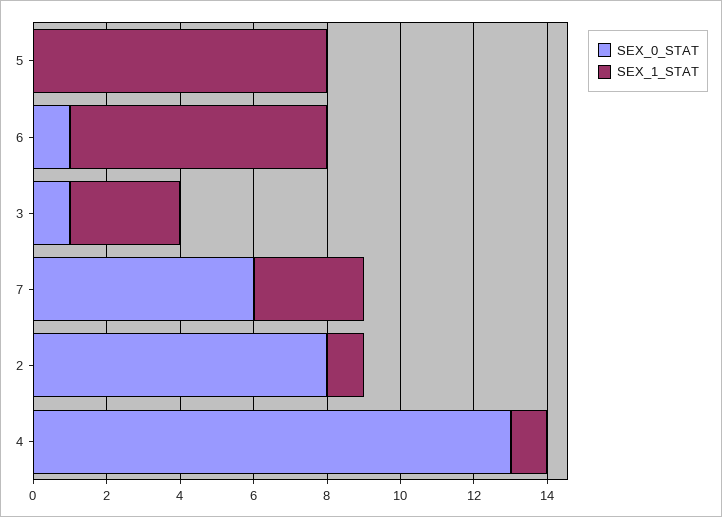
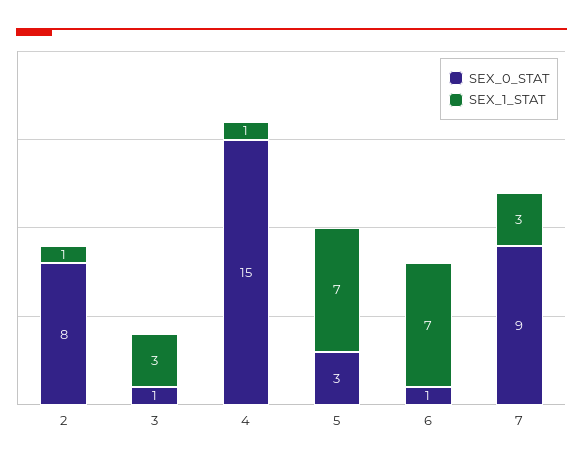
SEX_0_STAT, 5: 0 -> 3
SEX_1_STAT, 5: 8 -> 7
SEX_0_STAT, 7: 6 -> 9
SEX_0_STAT, 4: 13 -> 15

